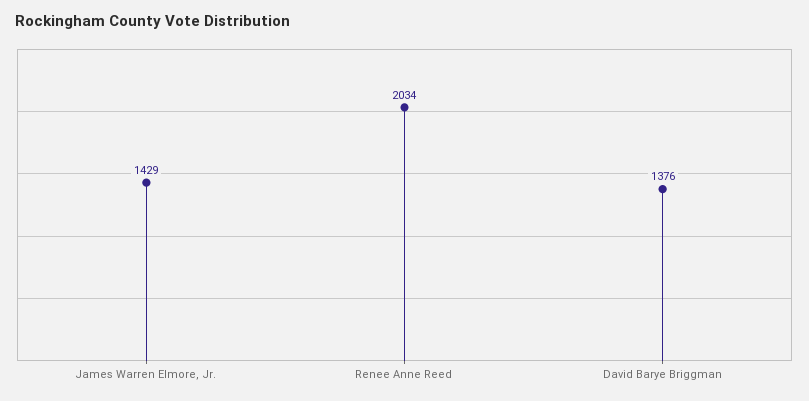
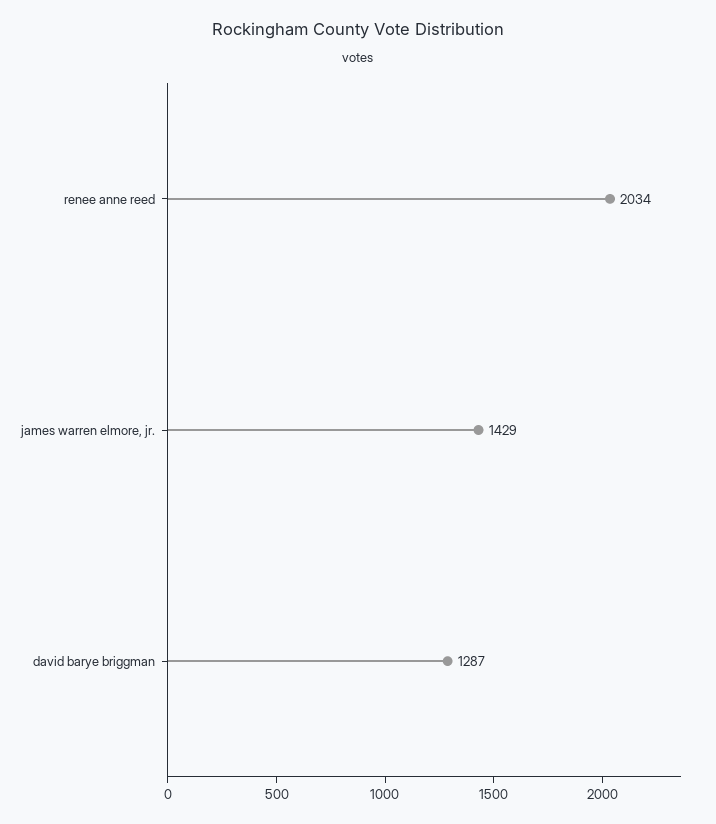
David Barye Briggman: 1376 -> 1287

